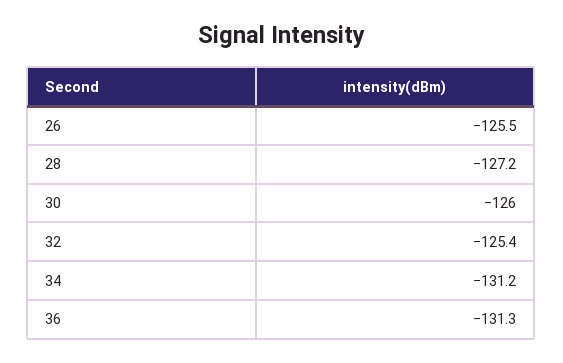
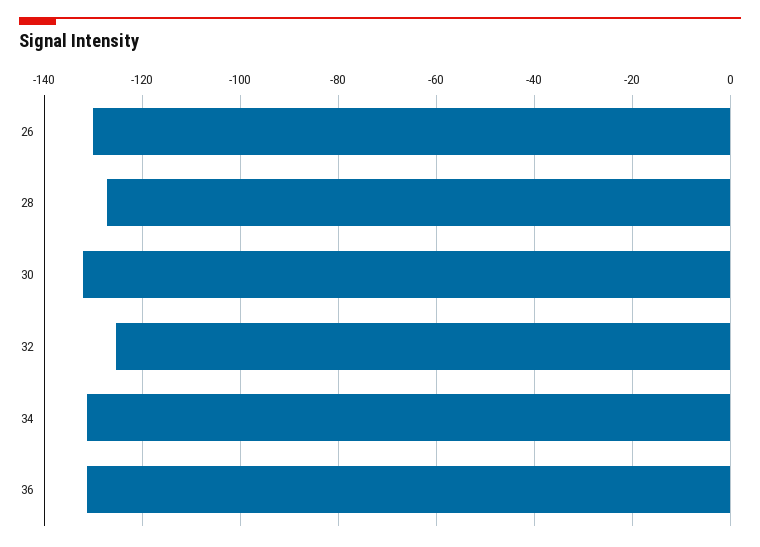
26: -125.5 -> -130
30: -126 -> -132

